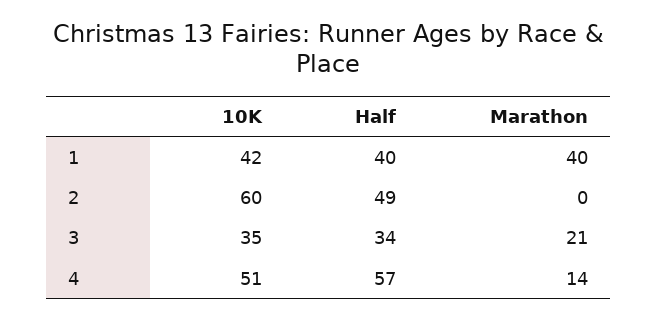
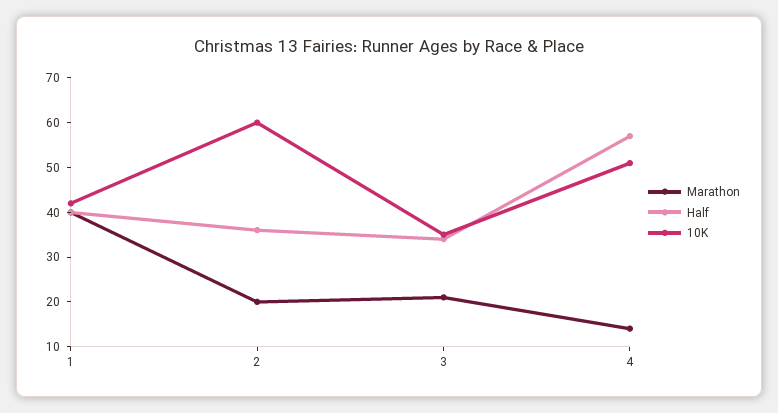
Half, 2: 49 -> 35
Marathon, 2: 0 -> 20

